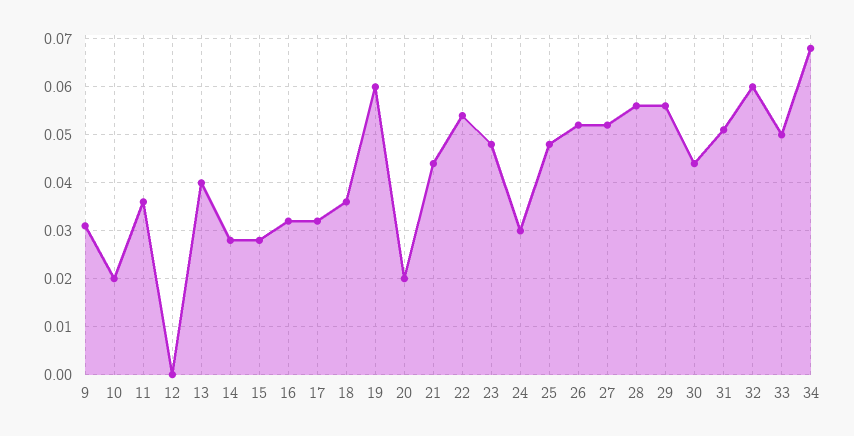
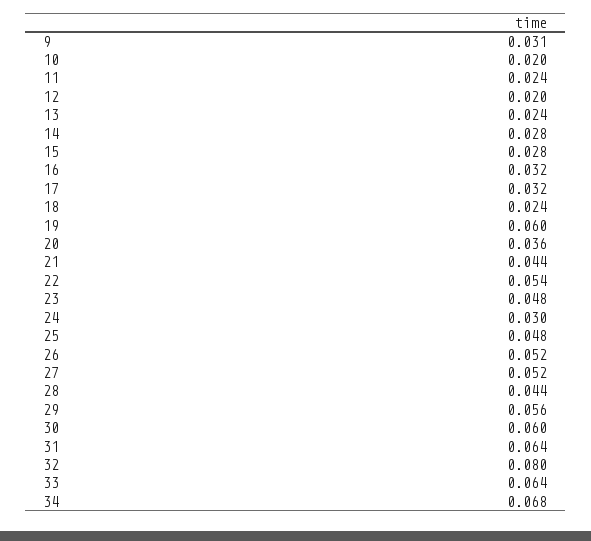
11: 0.035 -> 0.024
12: 0 -> 0.02
13: 0.04 -> 0.024
18: 0.035 -> 0.024
20: 0.02 -> 0.036
28: 0.055 -> 0.044
30: 0.045 -> 0.06
31: 0.05 -> 0.064
32: 0.06 -> 0.08
33: 0.05 -> 0.064

